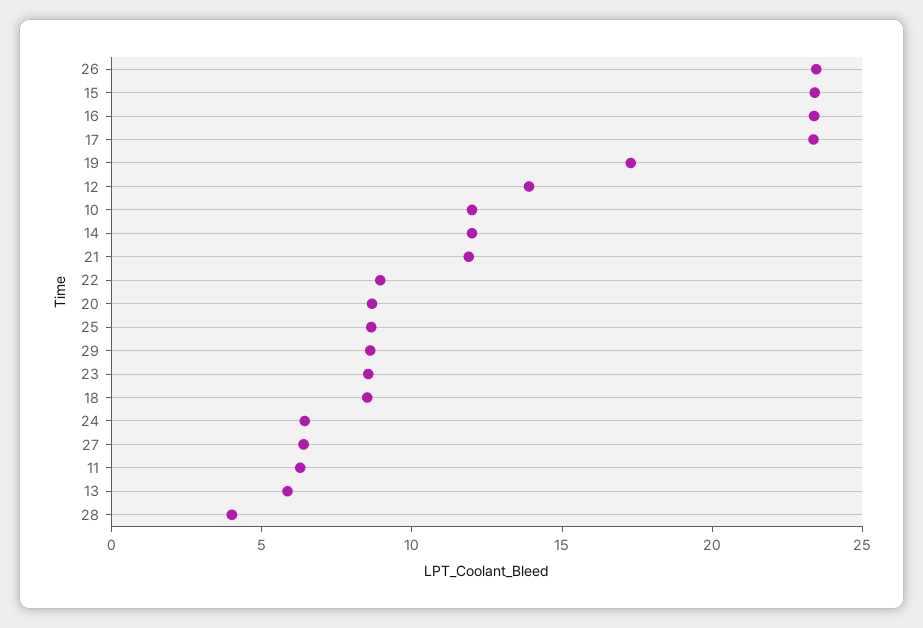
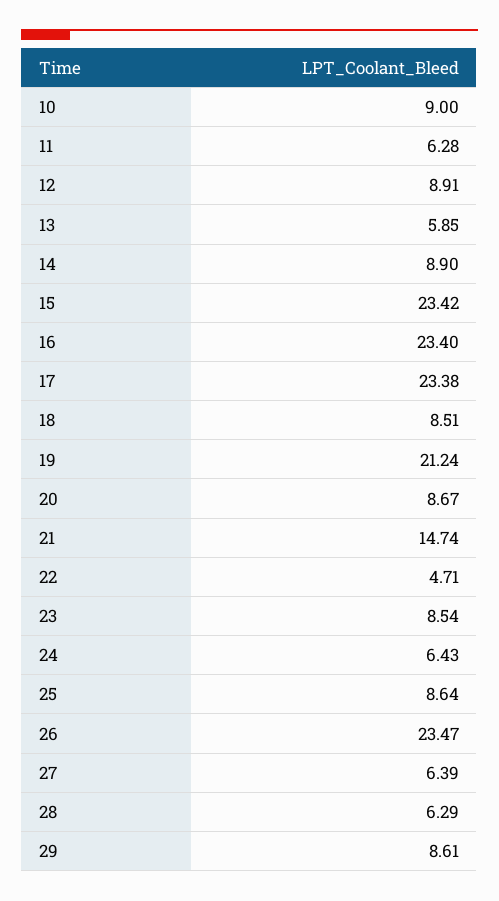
19: 17 -> 21.24
12: 14 -> 8.91
10: 12 -> 9
14: 12 -> 8.9
21: 12 -> 14.74
22: 9 -> 4.71
28: 4 -> 6.29

